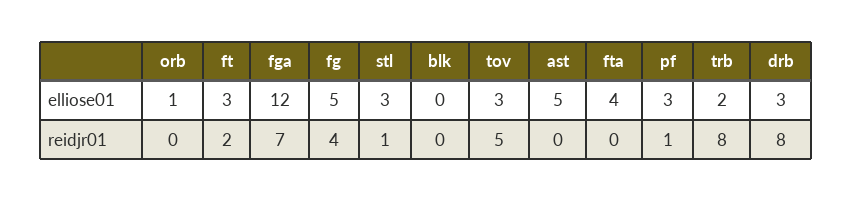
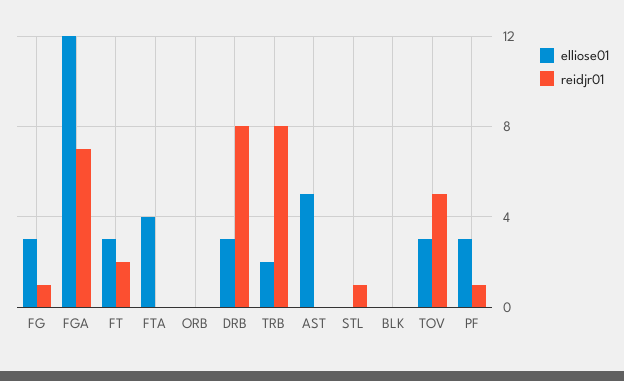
elliose01, orb: 1 -> 0
elliose01, fg: 5 -> 3
elliose01, stl: 3 -> 0
reidjr01, fg: 4 -> 1

